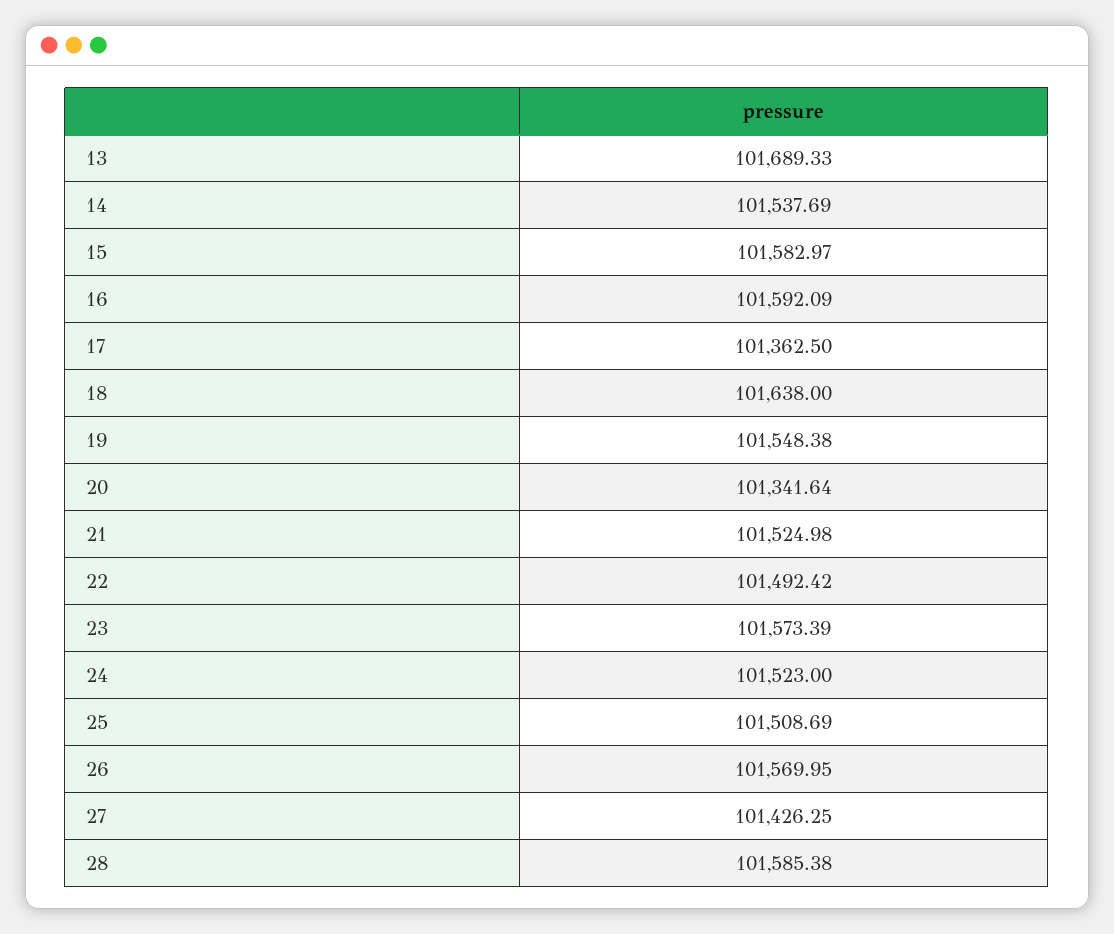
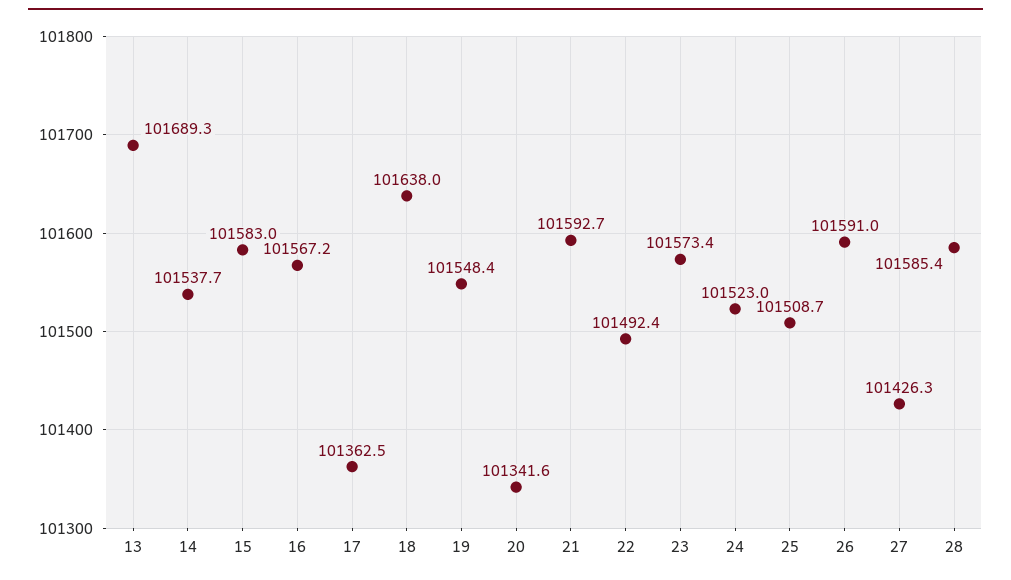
16: 101592.09 -> 101567.2
21: 101524.98 -> 101592.7
26: 101569.95 -> 101591

